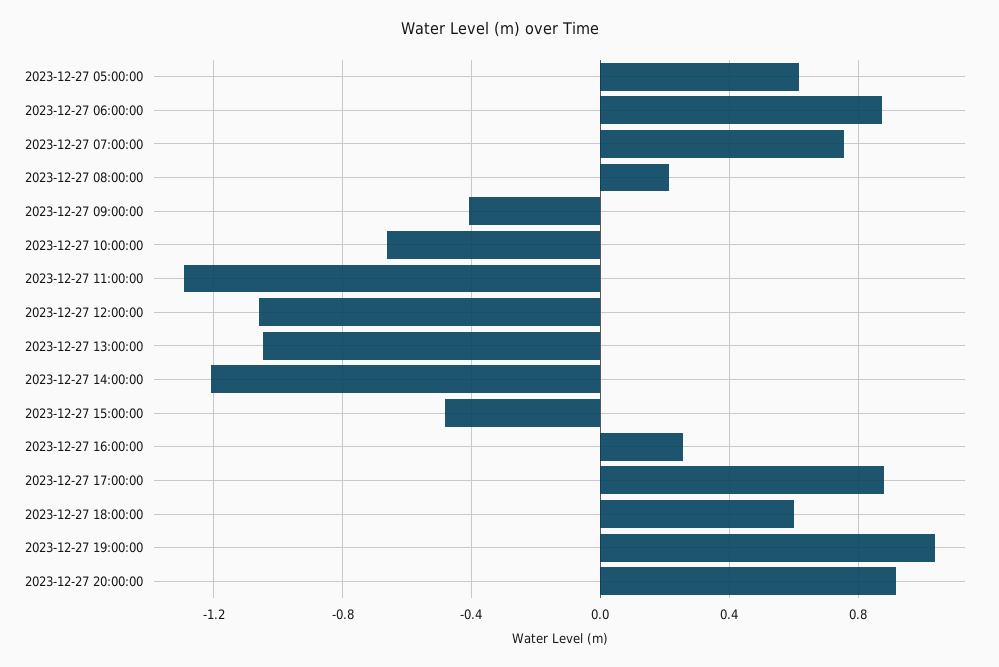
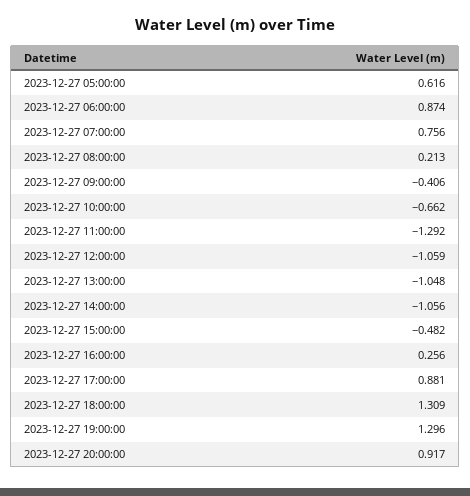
2023-12-27 14:00:00: -1.2 -> -1.056
2023-12-27 18:00:00: 0.6 -> 1.309
2023-12-27 19:00:00: 1.05 -> 1.296

